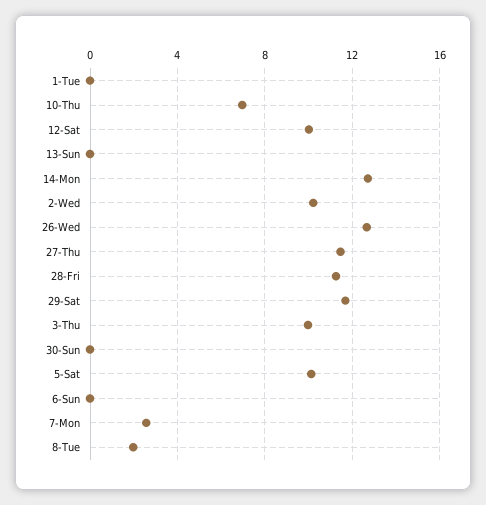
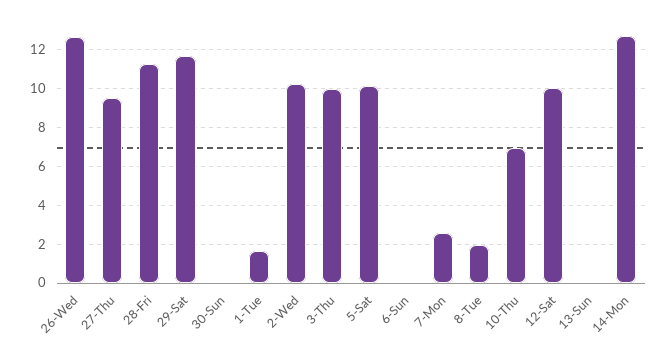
1-Tue: 0 -> 1.5
27-Thu: 11.5 -> 9.5

